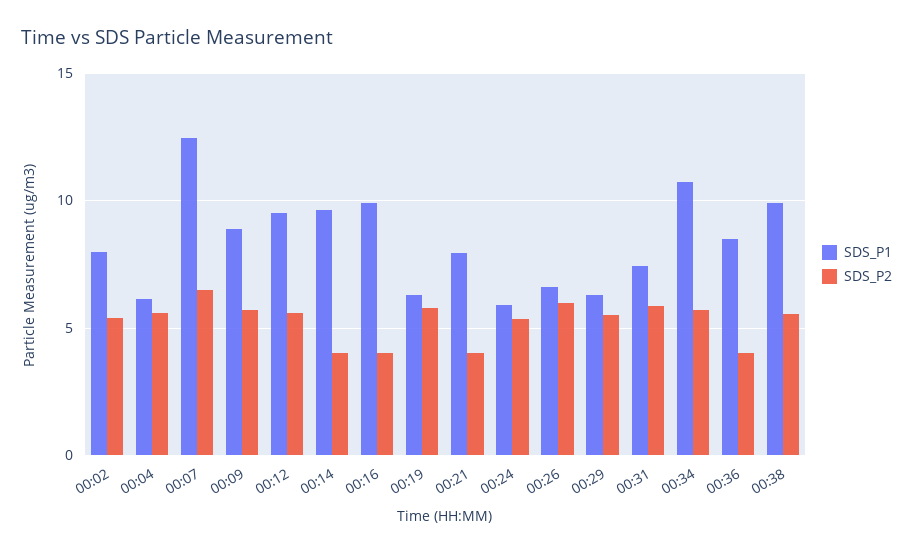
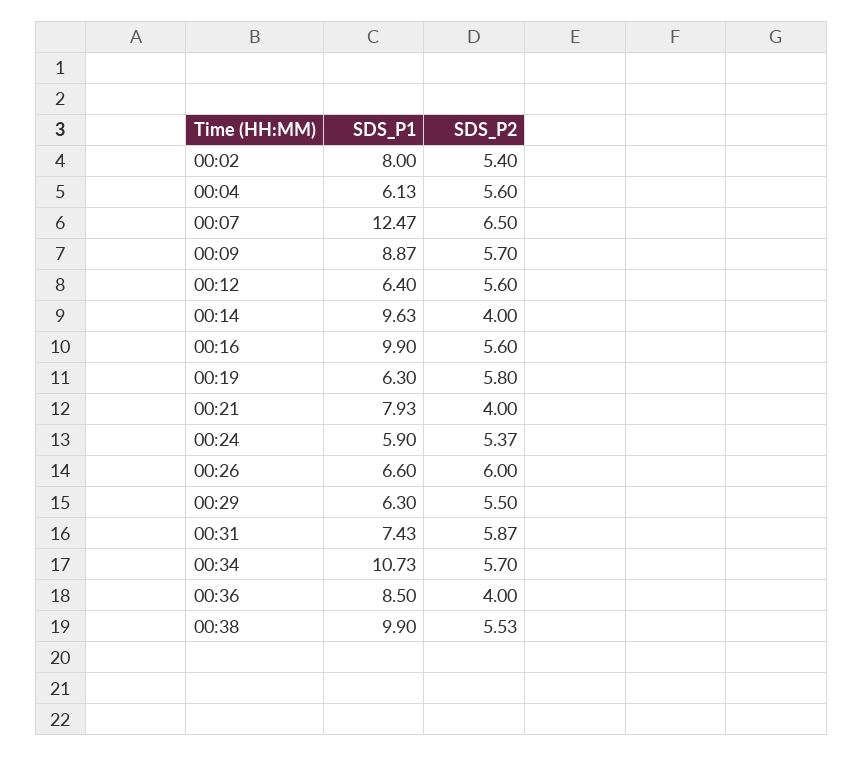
SDS_P1, 00:12: 9.5 -> 6.4
SDS_P2, 00:16: 4 -> 5.6

